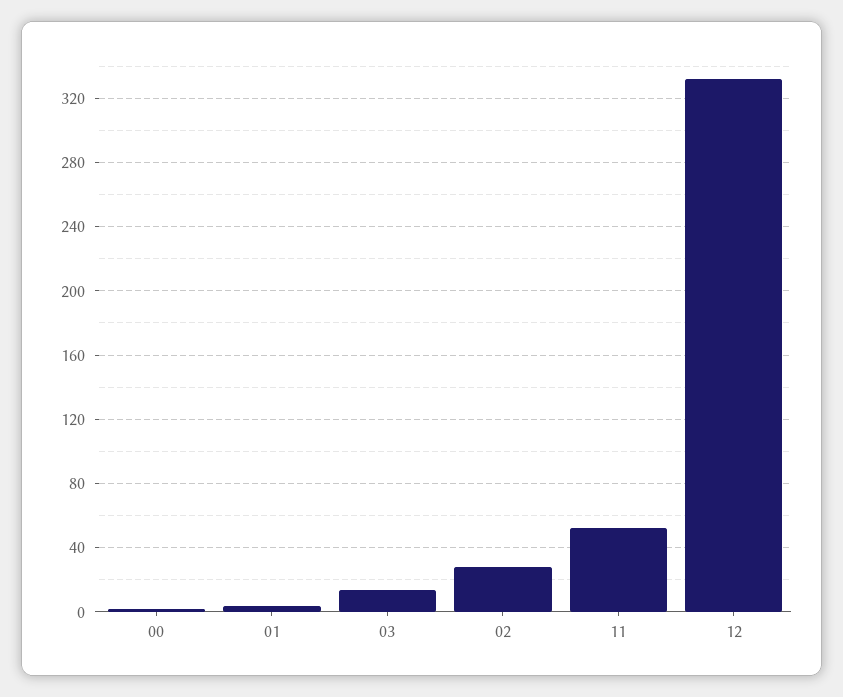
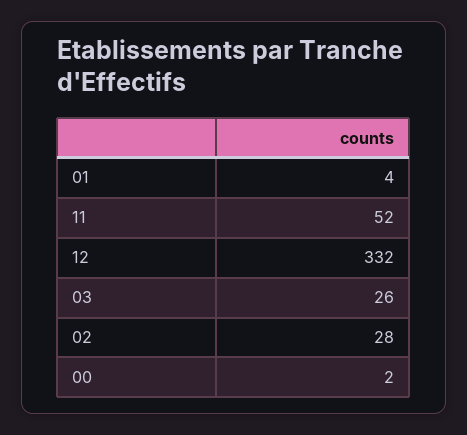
03: 15 -> 26

